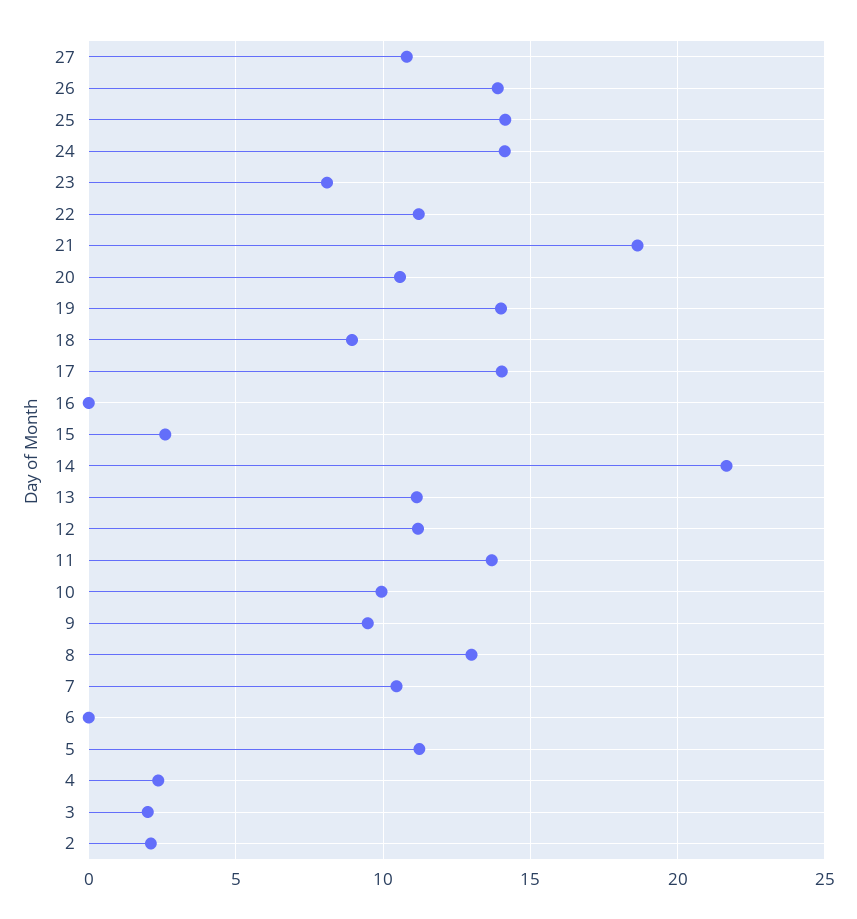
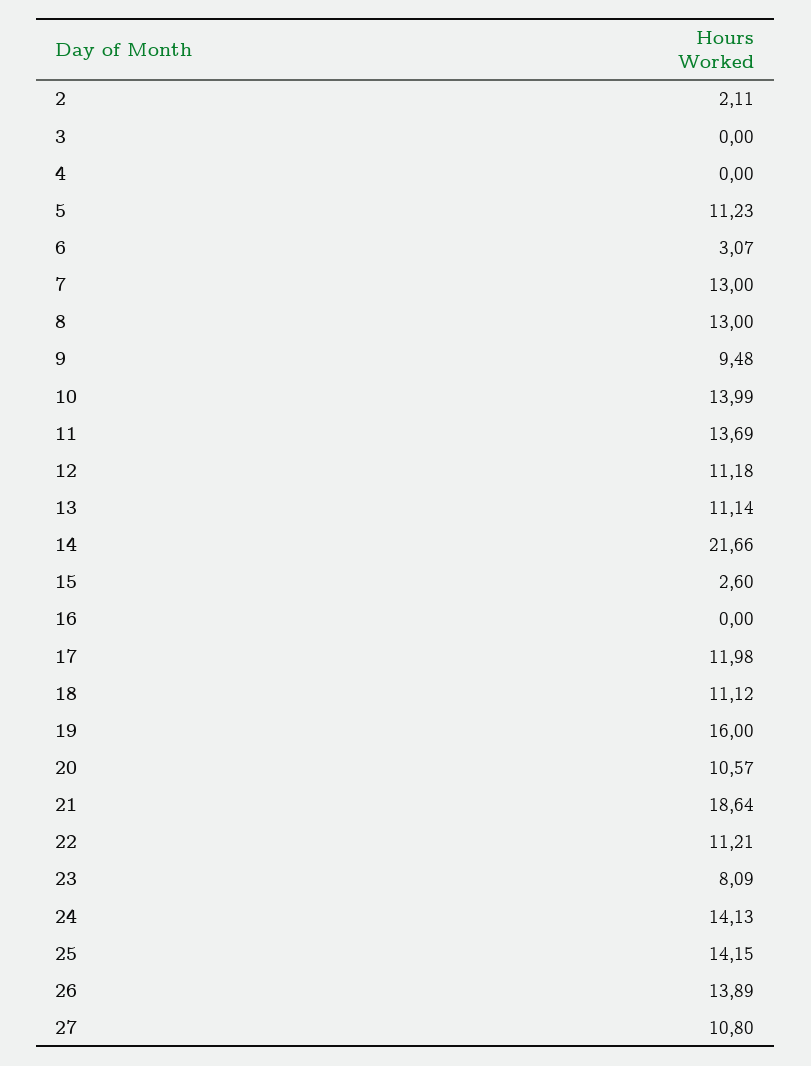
19: 14 -> 16
18: 9 -> 11.12
17: 14 -> 11.98
10: 10 -> 13.99
7: 10.5 -> 13
6: 0 -> 3.07
4: 2.5 -> 0
3: 2 -> 0

